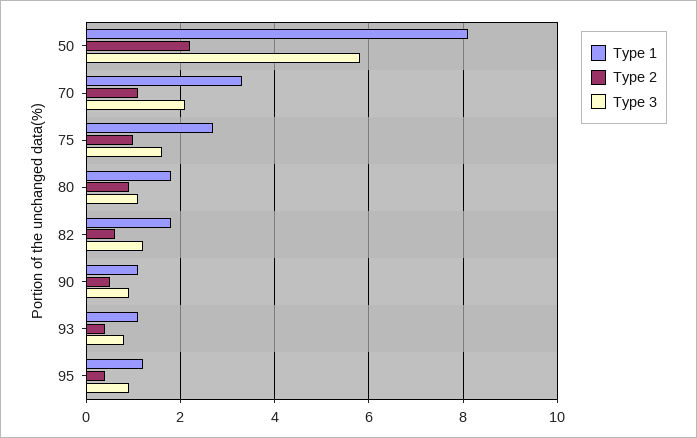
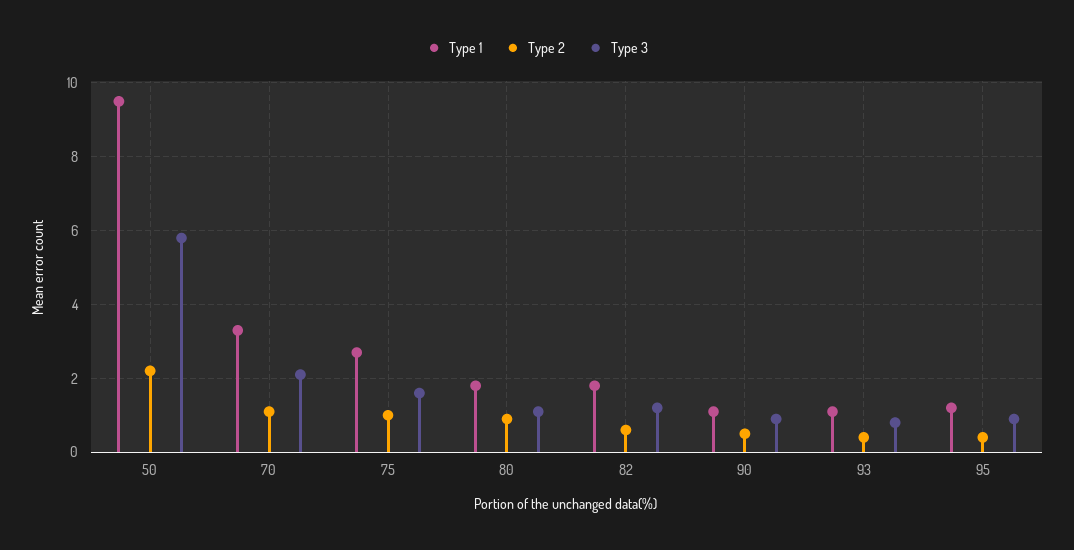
Type 1, 50: 8 -> 9.5

